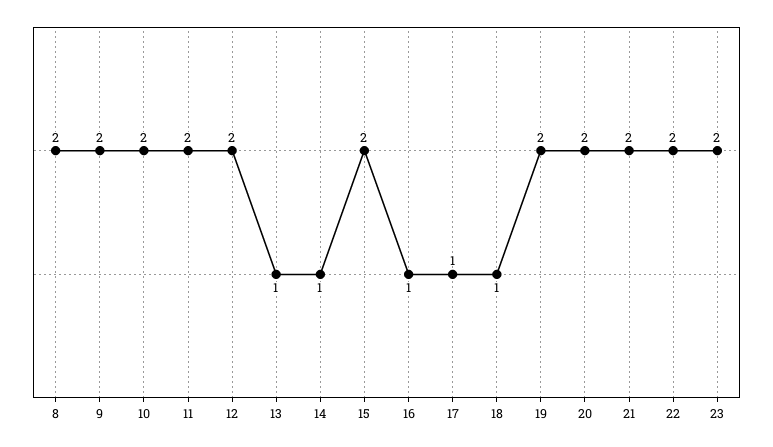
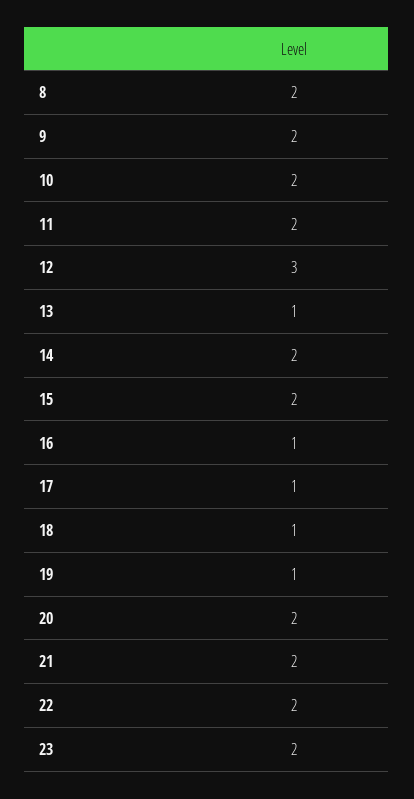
12: 2 -> 3
14: 1 -> 2
19: 2 -> 1

